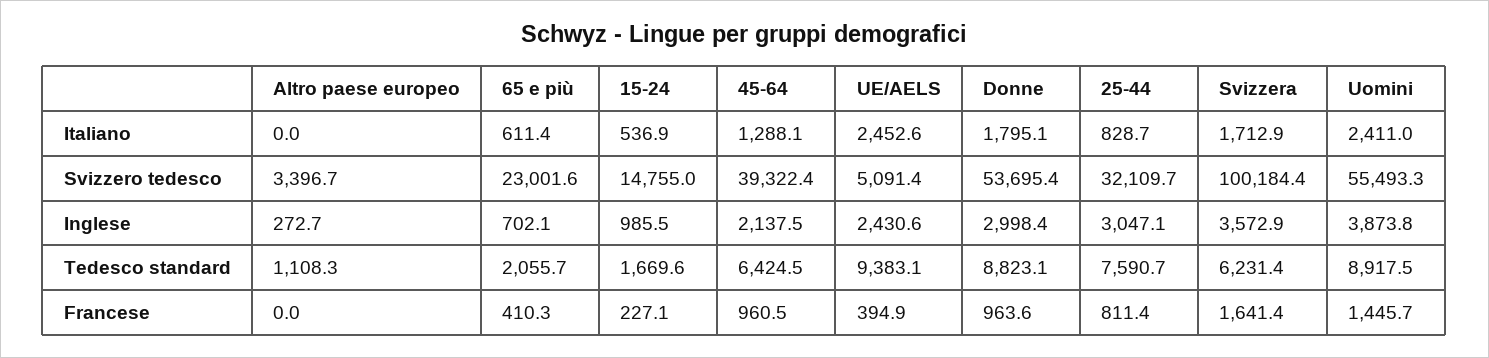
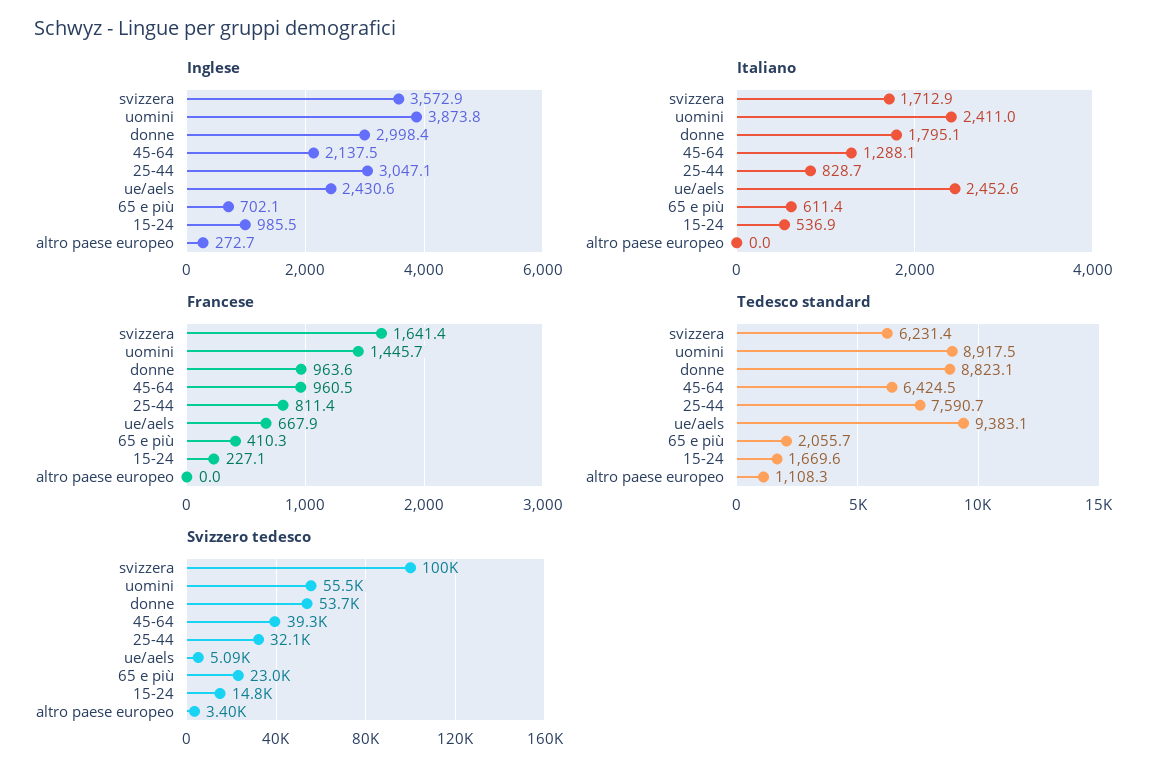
Francese, UE/AELS: 394.9 -> 667.9

